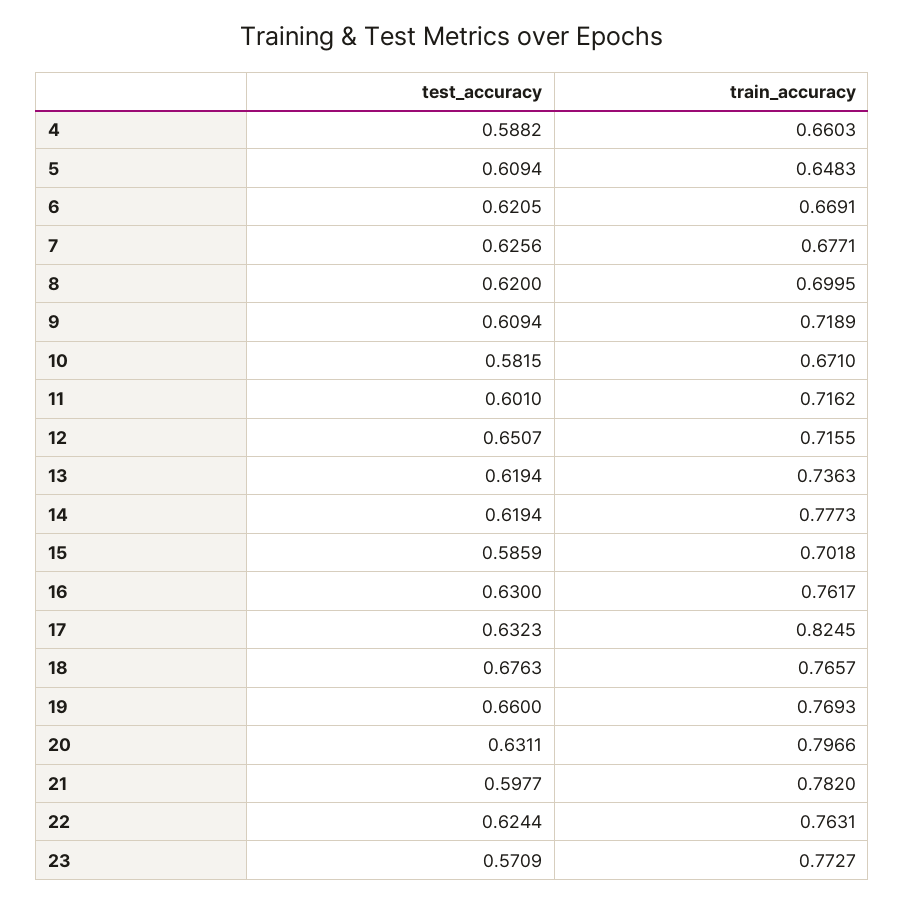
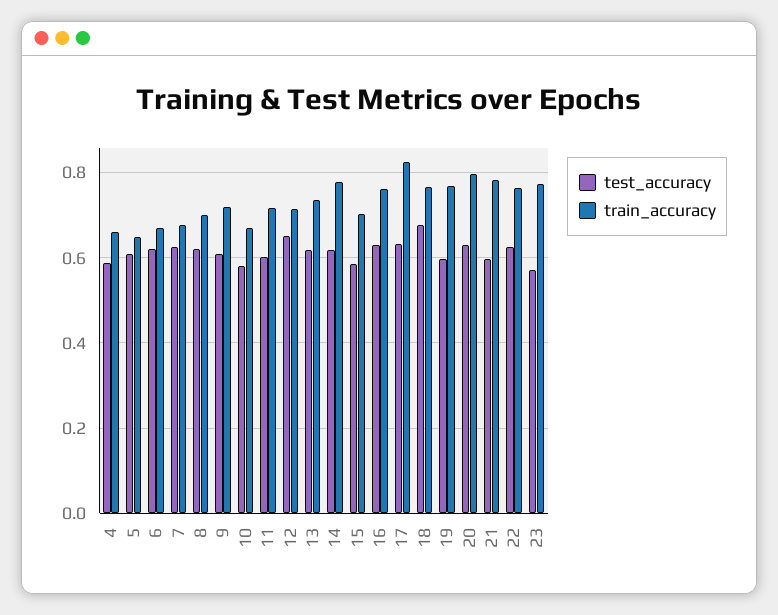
test_accuracy, 19: 0.66 -> 0.6

